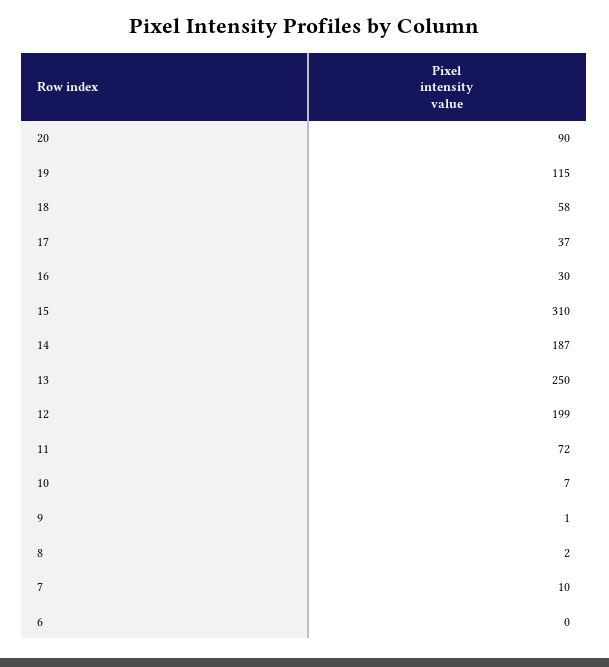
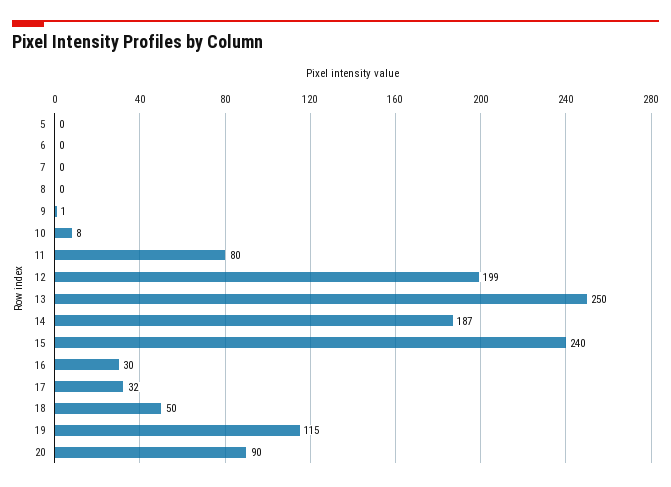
18: 58 -> 50
17: 37 -> 32
15: 310 -> 240
11: 72 -> 80
10: 7 -> 8
8: 2 -> 0
7: 10 -> 0
5: none -> 0

